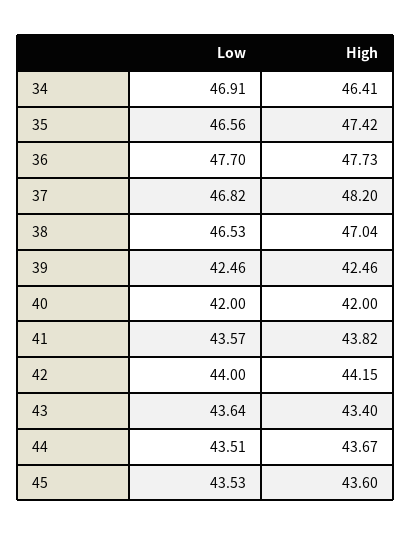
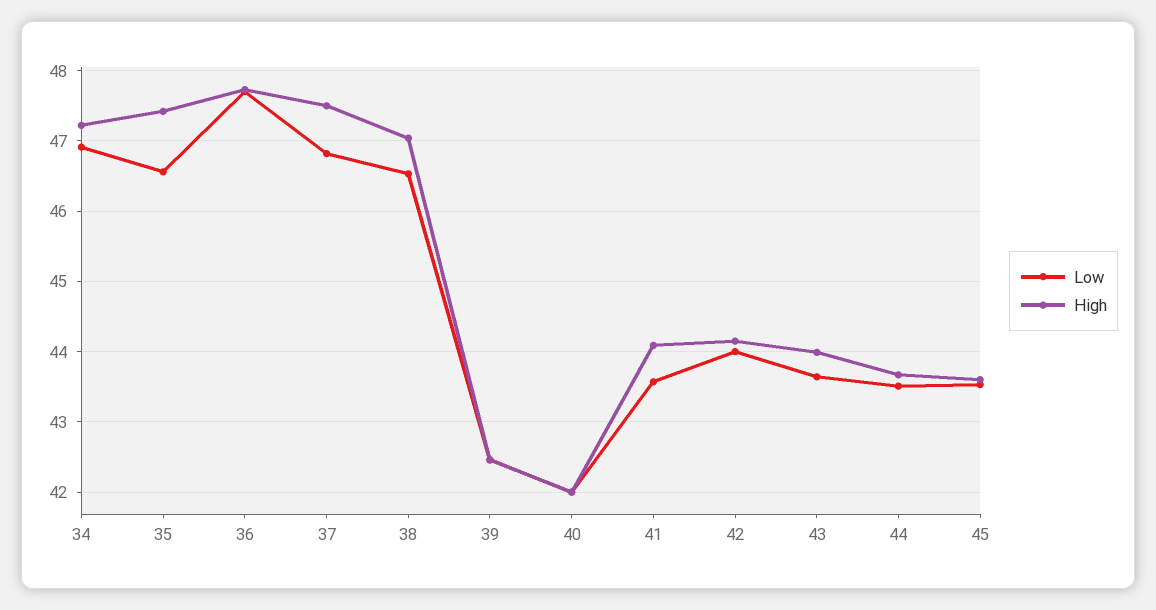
High, 34: 46.41 -> 47.2
High, 37: 48.2 -> 47.5
High, 41: 43.82 -> 44.1
High, 43: 43.4 -> 44

